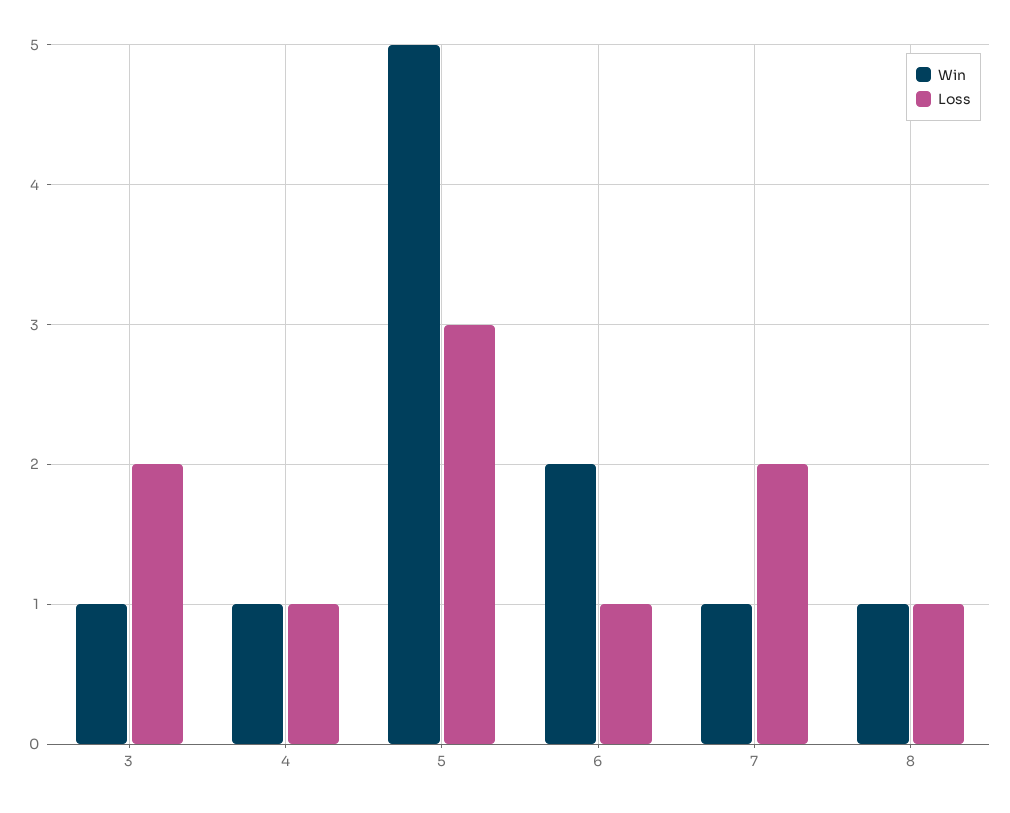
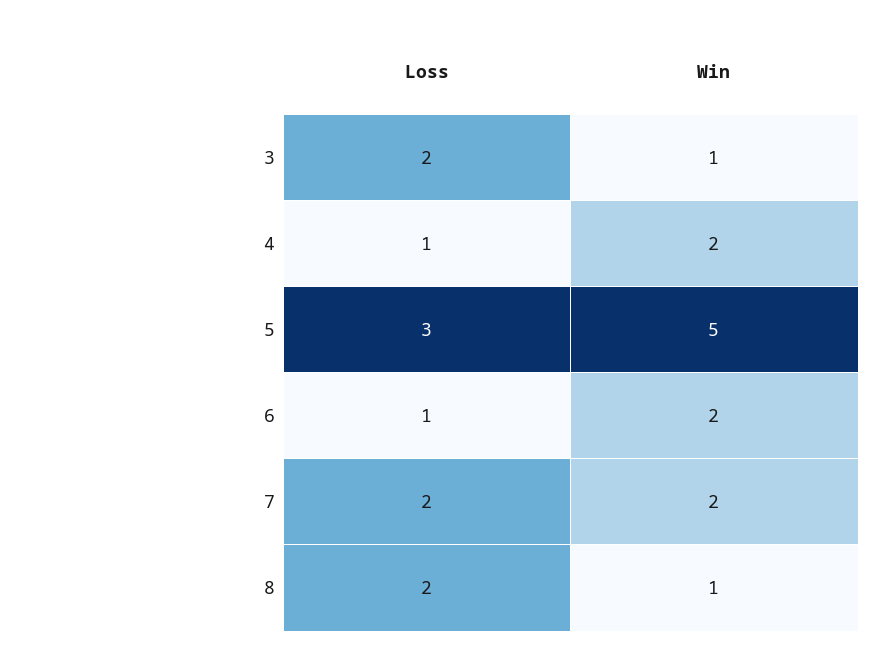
Win, 4: 1 -> 2
Win, 7: 1 -> 2
Loss, 8: 1 -> 2

